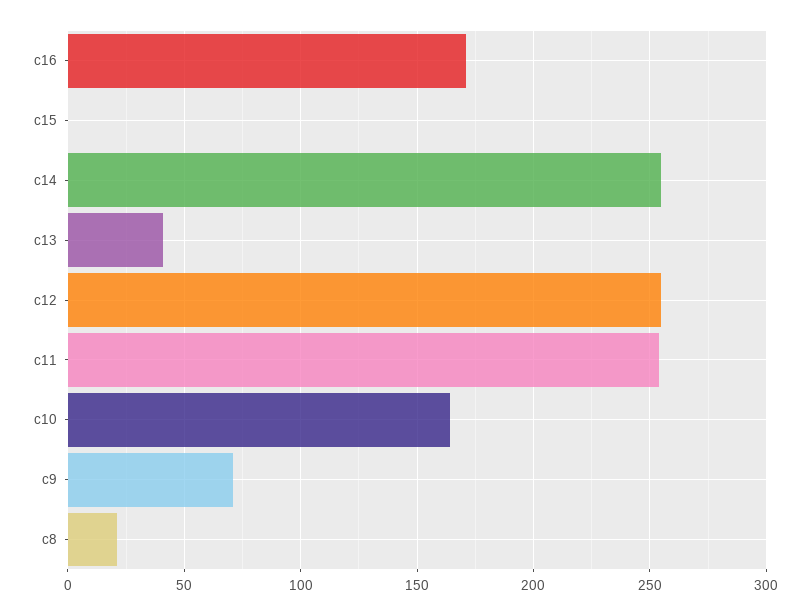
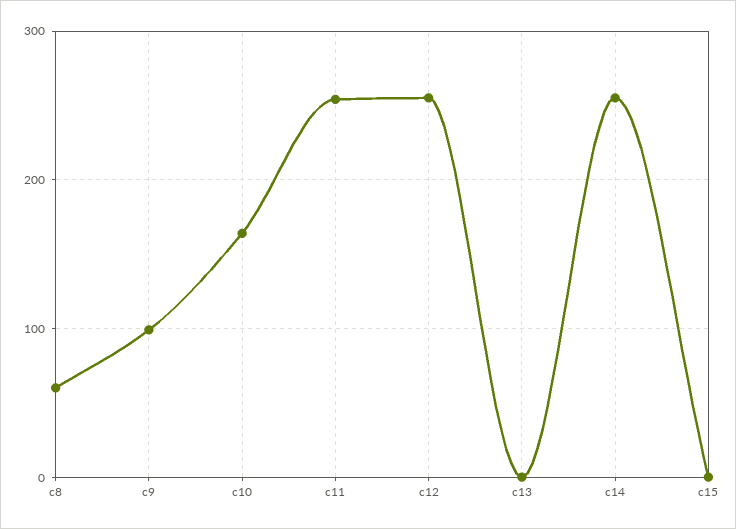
c16: 170 -> none
c13: 40 -> 0
c9: 70 -> 100
c8: 20 -> 60

